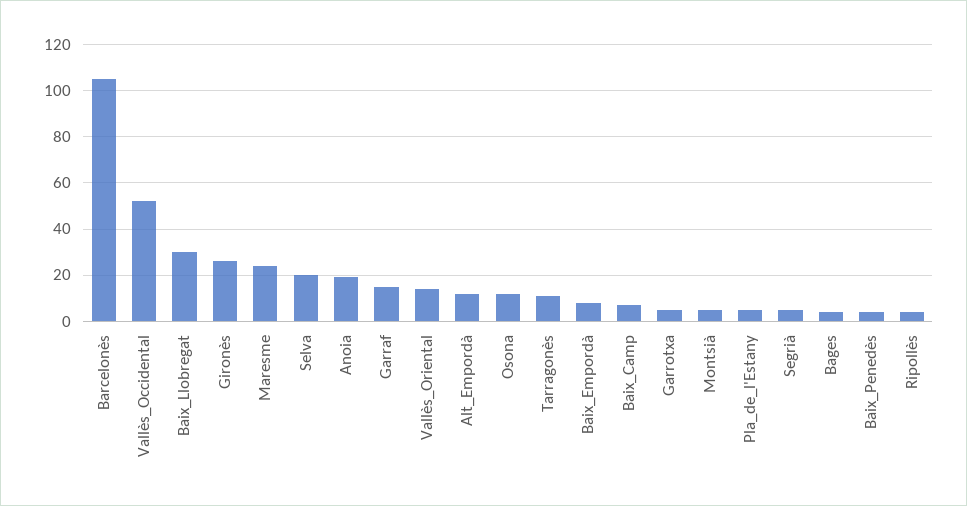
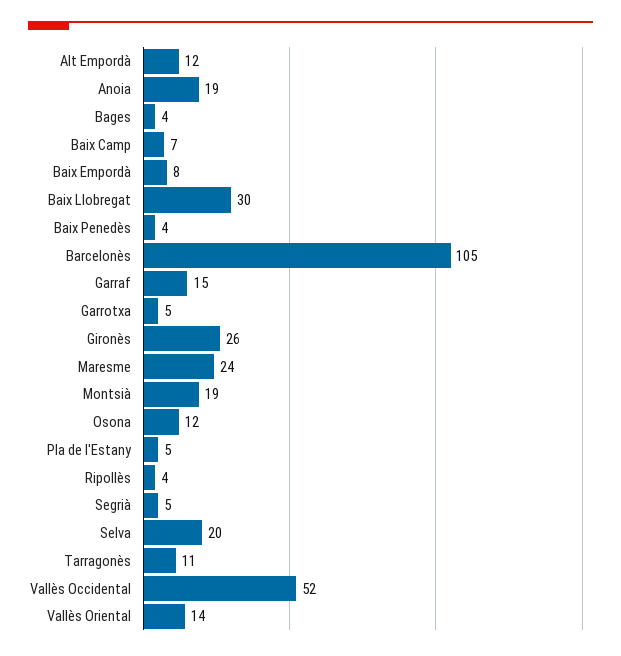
Montsià: 5 -> 19

